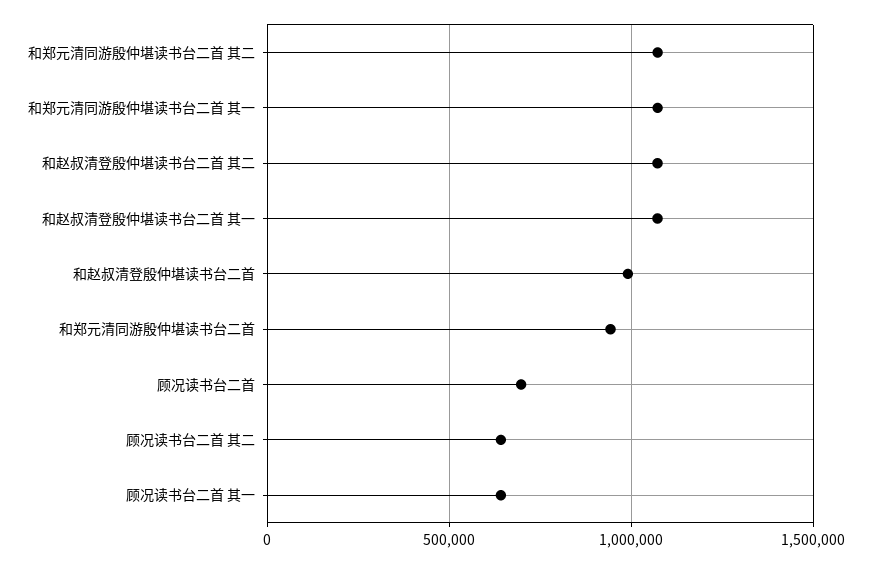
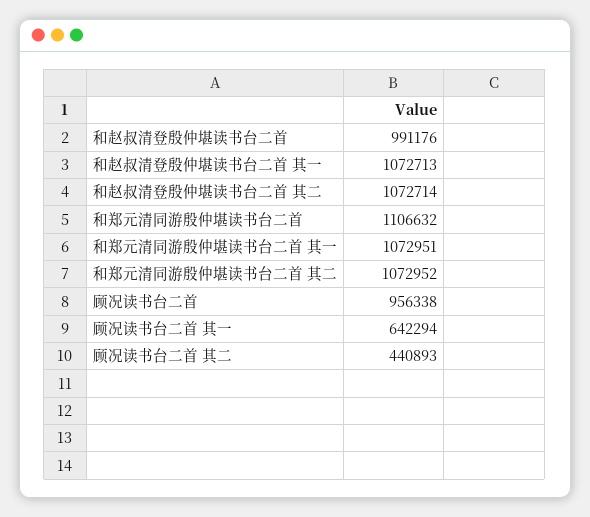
和郑元清同游殷仲堪读书台二首: 950000 -> 1106632
顾况读书台二首: 700000 -> 956338
顾况读书台二首 其二: 650000 -> 440893

